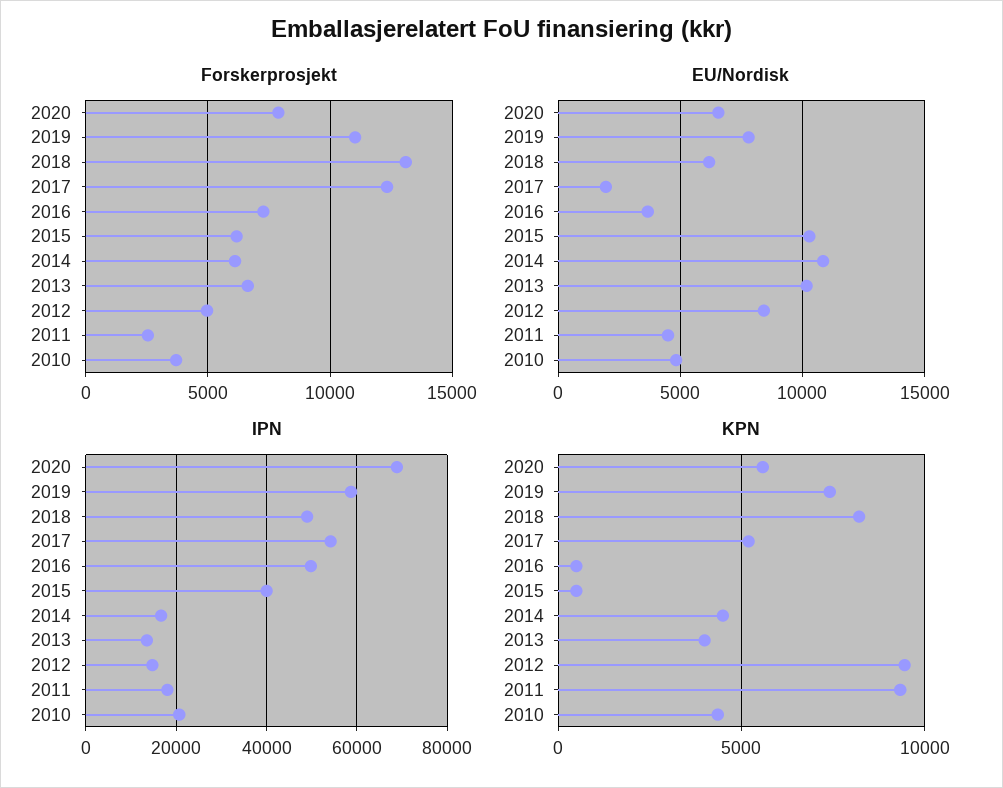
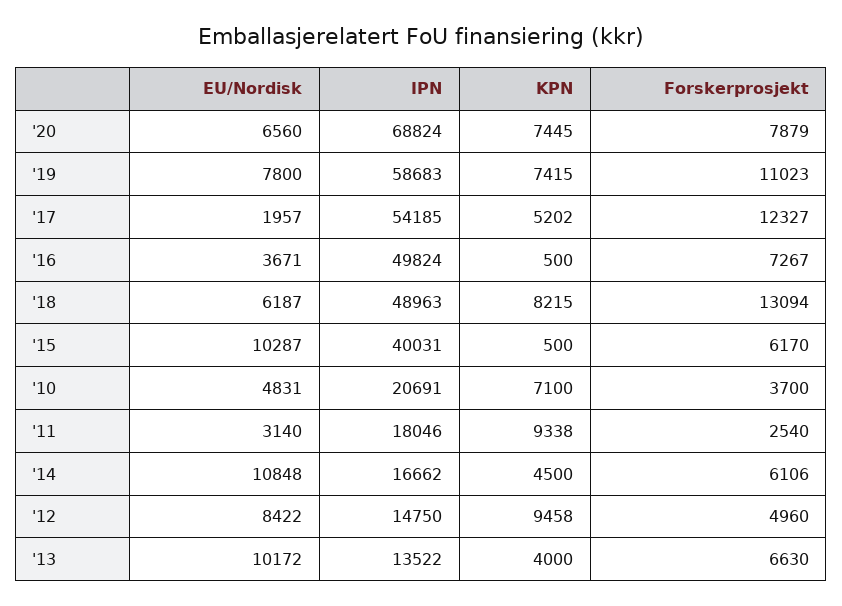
EU/Nordisk, 2011: 4500 -> 3140
KPN, 2020: 5500 -> 7445
KPN, 2010: 4500 -> 7100

